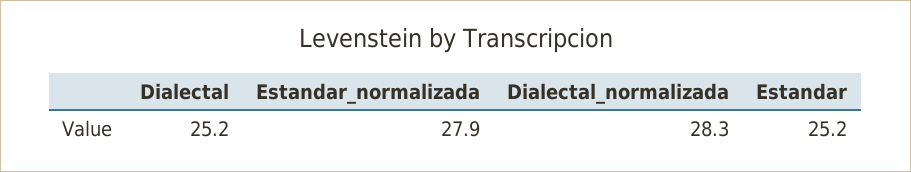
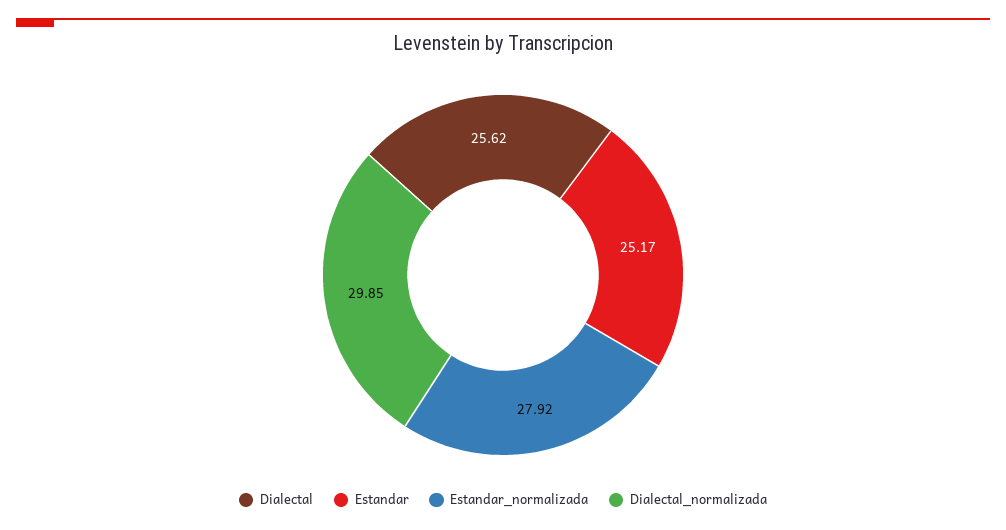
Dialectal: 25.2 -> 25.62
Dialectal_normalizada: 28.3 -> 29.85

